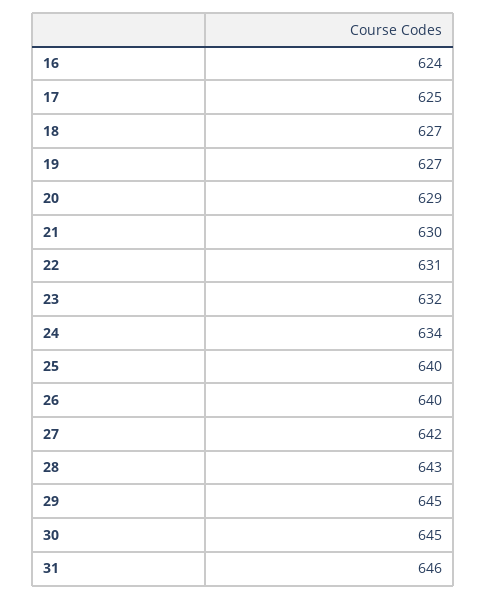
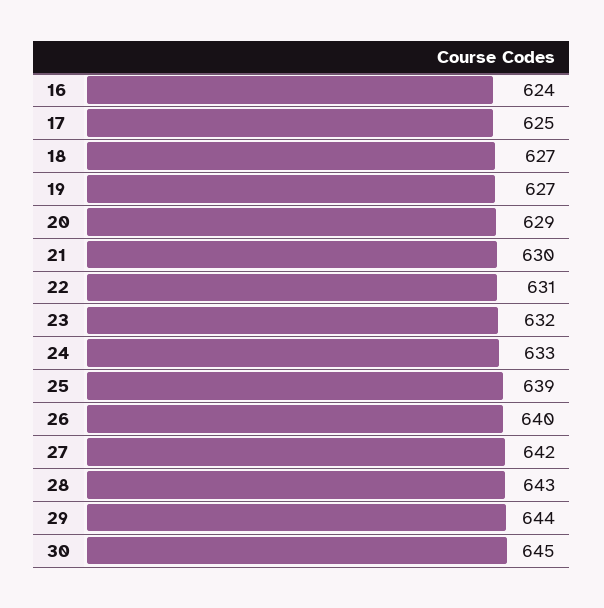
24: 634 -> 633
25: 640 -> 639
29: 645 -> 644
31: 646 -> none

